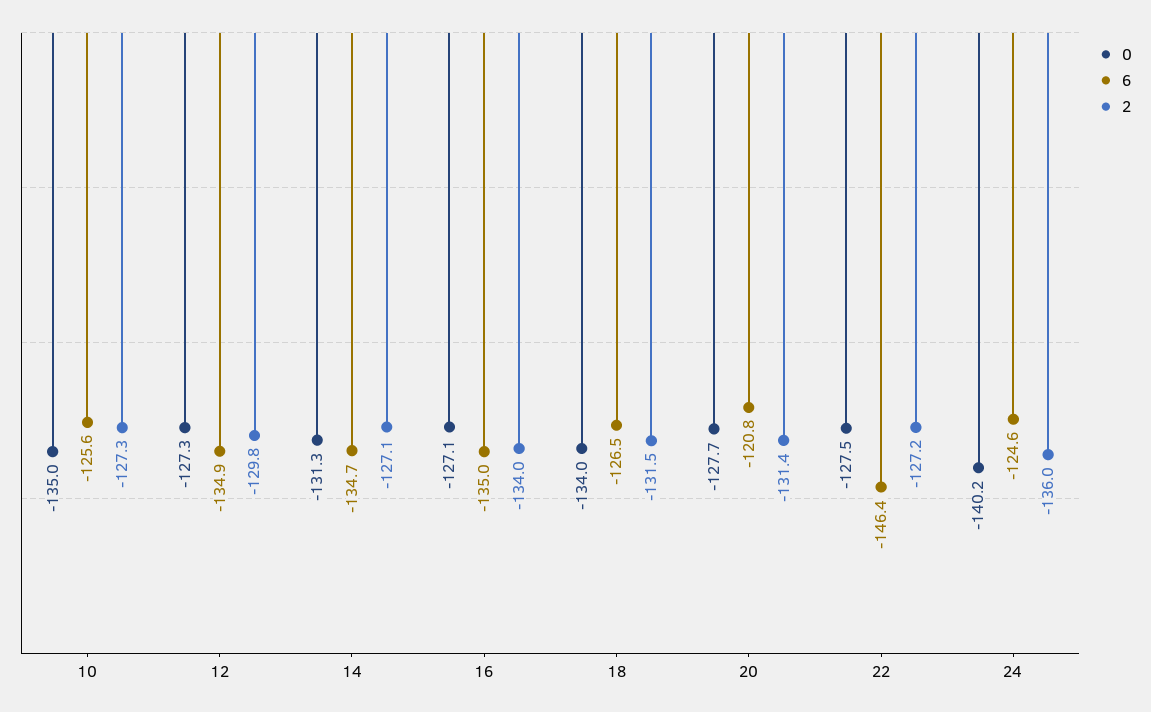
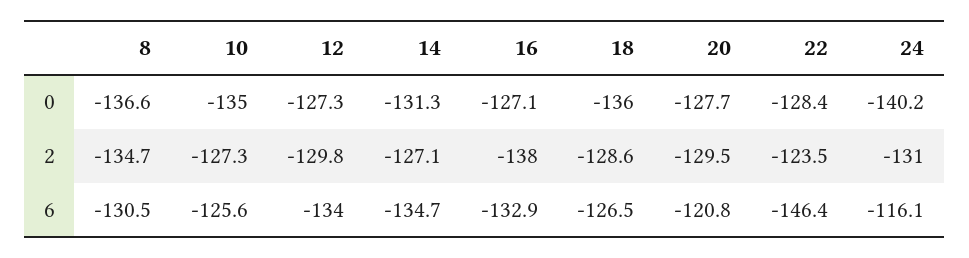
6, 12: -134.9 -> -134
6, 16: -135 -> -132.9
2, 16: -134 -> -138
0, 18: -134 -> -136
2, 18: -131.5 -> -128.6
2, 20: -131.4 -> -129.5
0, 22: -127.5 -> -128.4
2, 22: -127.2 -> -123.5
6, 24: -124.6 -> -116.1
2, 24: -136 -> -131
0, 8: none -> -136.6
2, 8: none -> -134.7
6, 8: none -> -130.5

